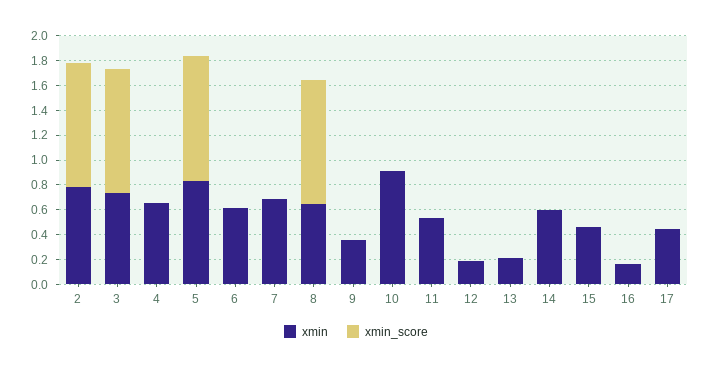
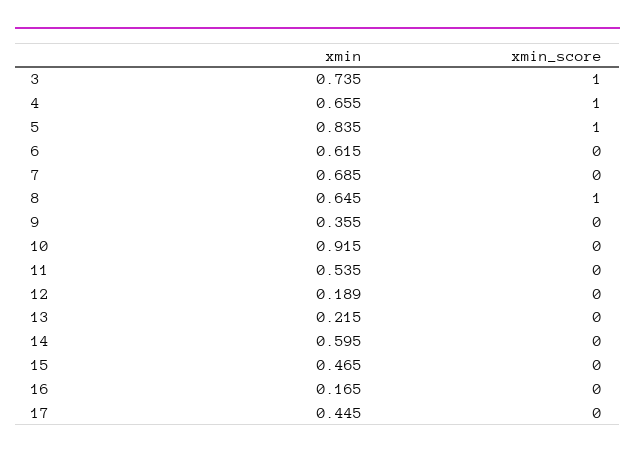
xmin, 2: 0.8 -> none
xmin_score, 2: 1 -> none
xmin_score, 4: 0 -> 1

